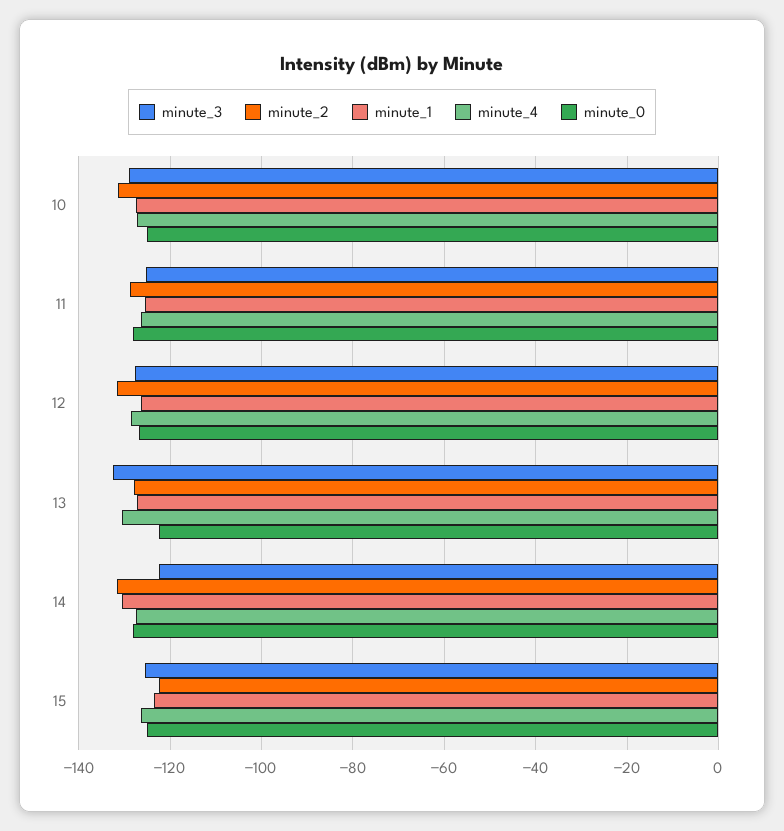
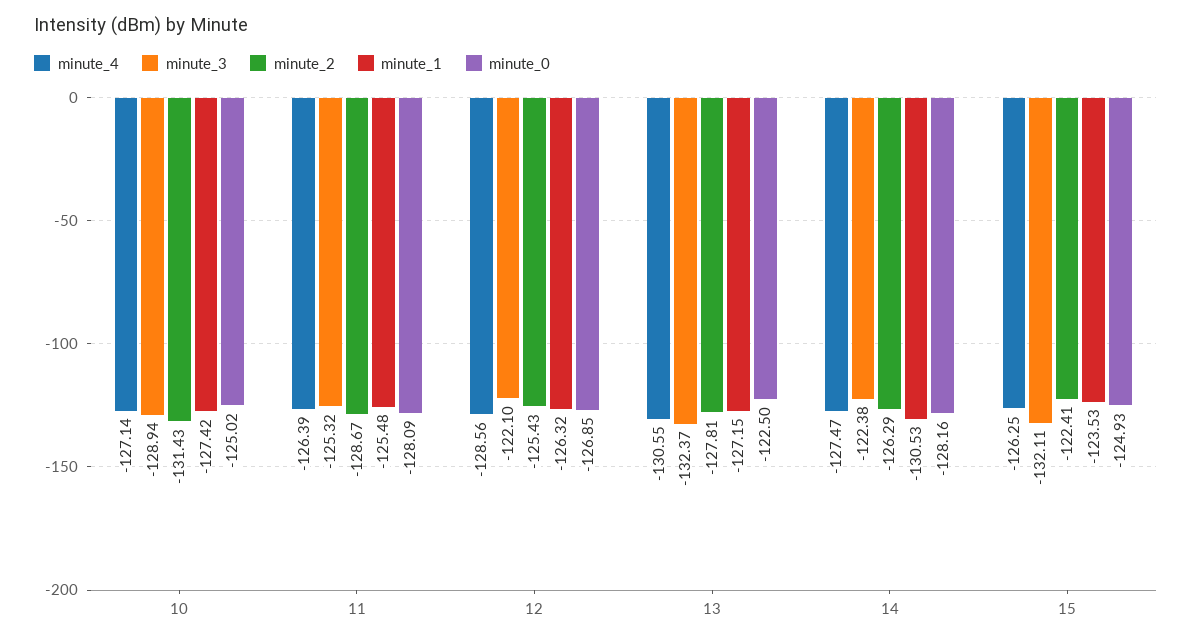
minute_3, 12: -128 -> -122.1
minute_2, 12: -132 -> -125.43
minute_2, 14: -132 -> -126.29
minute_3, 15: -126 -> -132.11

